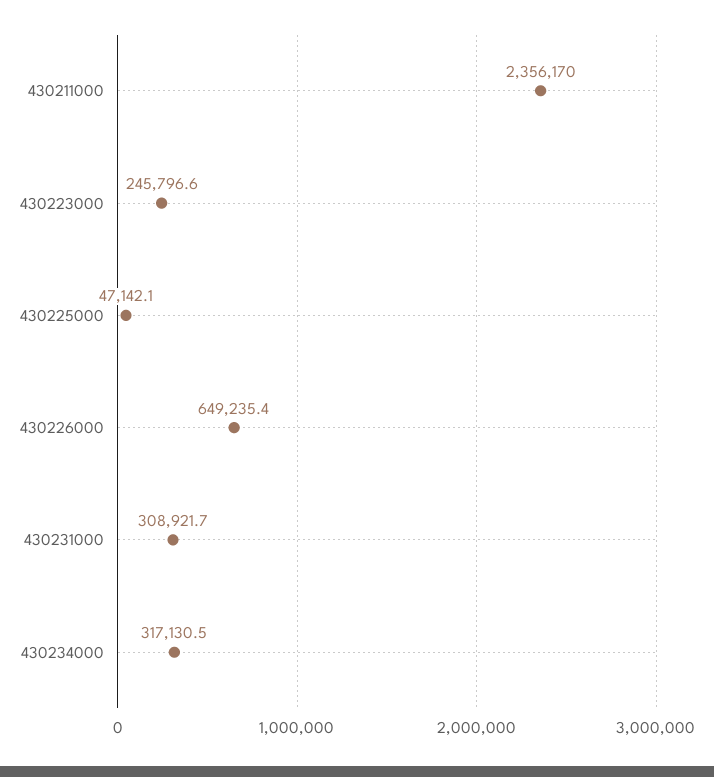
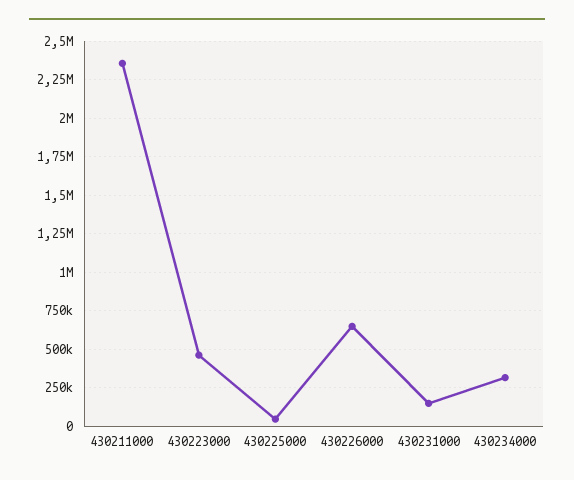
430223000: 245796.6 -> 450000
430231000: 308921.7 -> 150000

